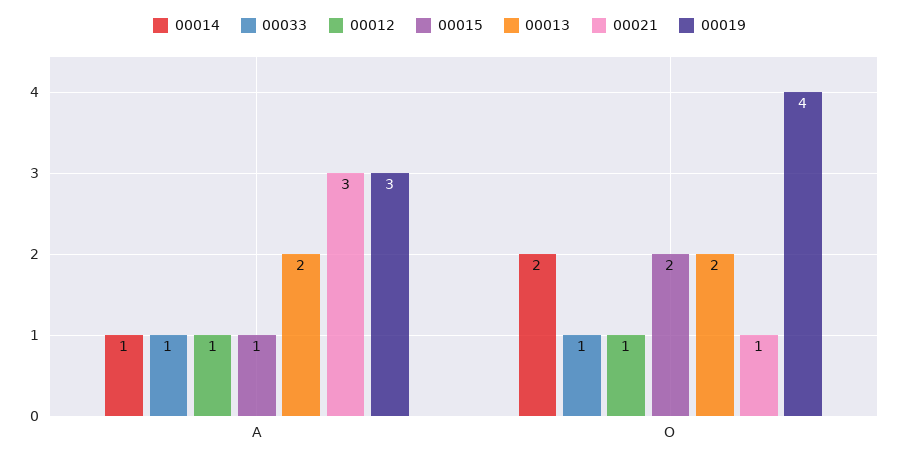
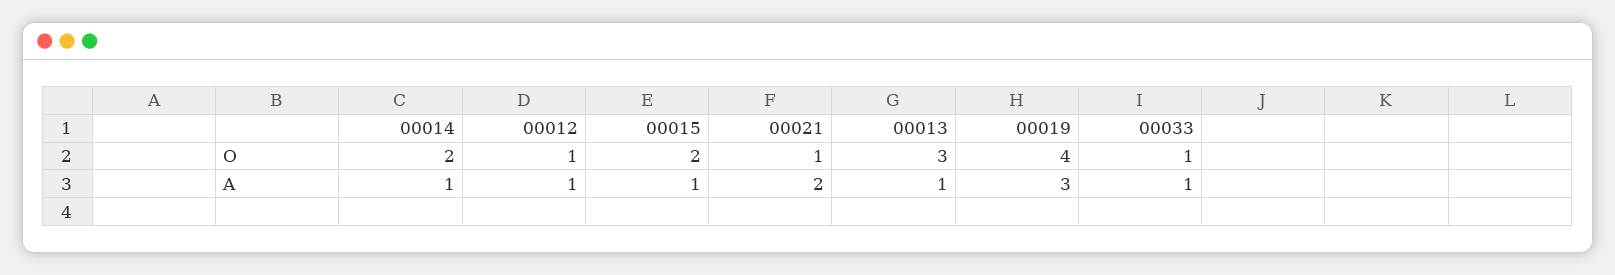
00013, A: 2 -> 1
00021, A: 3 -> 2
00013, O: 2 -> 3

